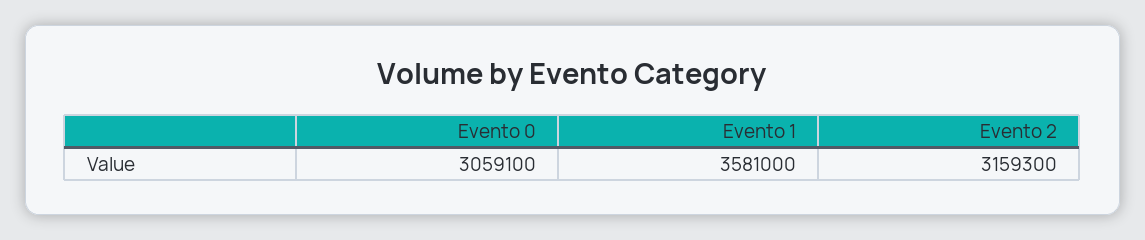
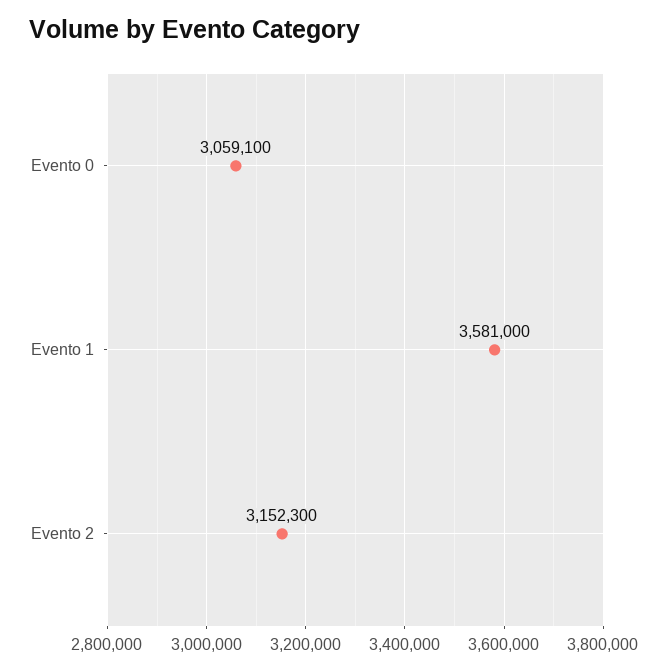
Evento 2: 3159300 -> 3152300

